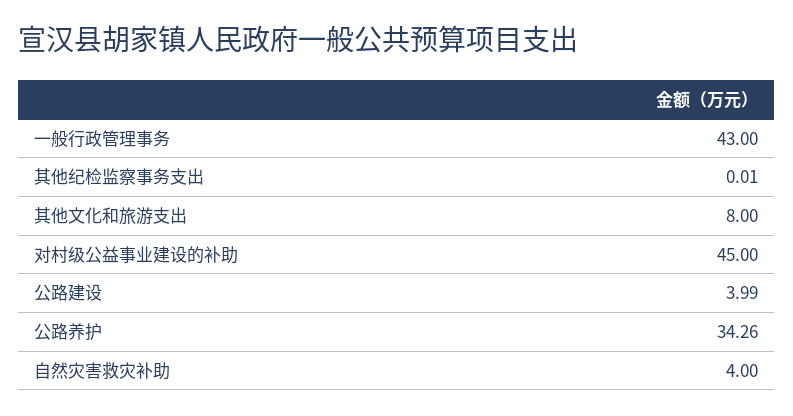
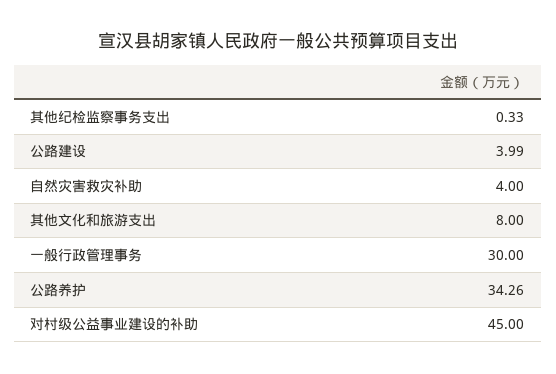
一般行政管理事务: 43 -> 30
其他纪检监察事务支出: 0.01 -> 0.33

